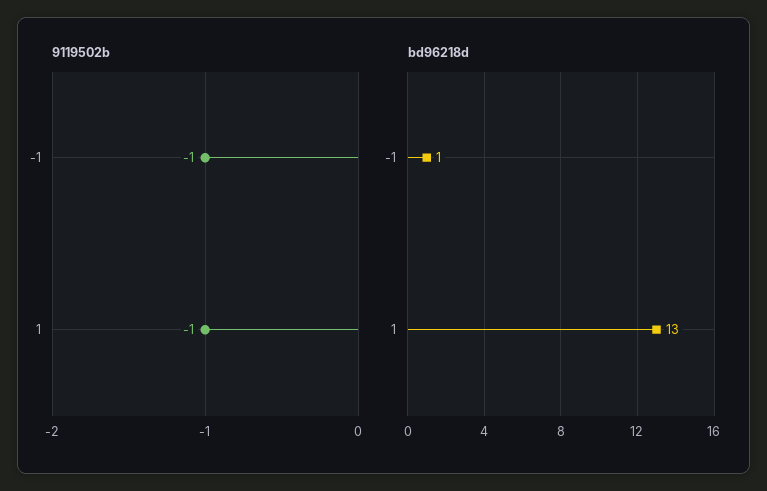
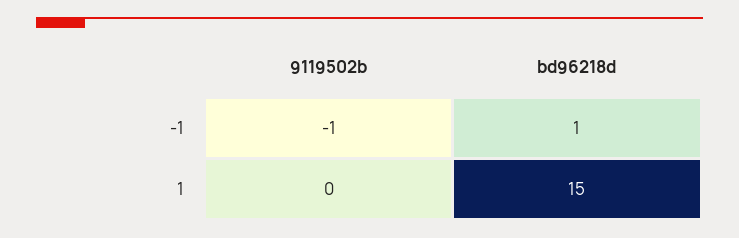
9119502b, 1: -1 -> 0
bd96218d, 1: 13 -> 15

